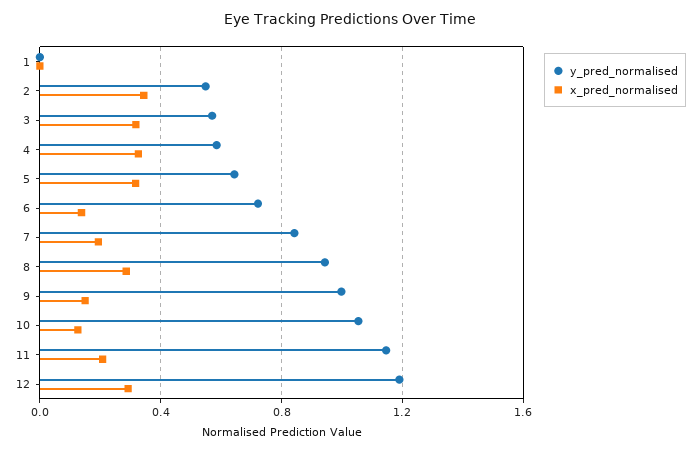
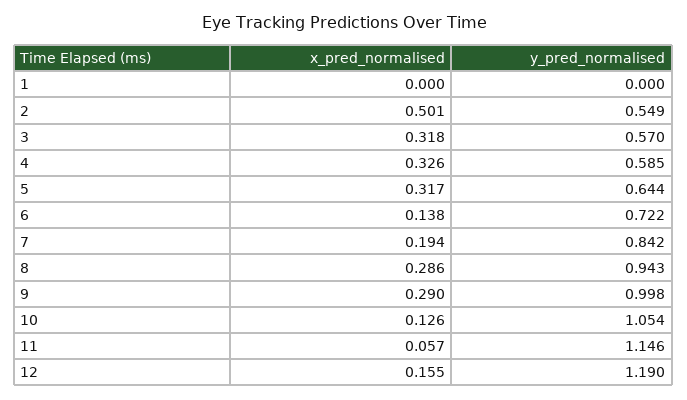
x_pred_normalised, 2: 0.35 -> 0.501
x_pred_normalised, 9: 0.15 -> 0.29
x_pred_normalised, 11: 0.2 -> 0.057
x_pred_normalised, 12: 0.3 -> 0.155

